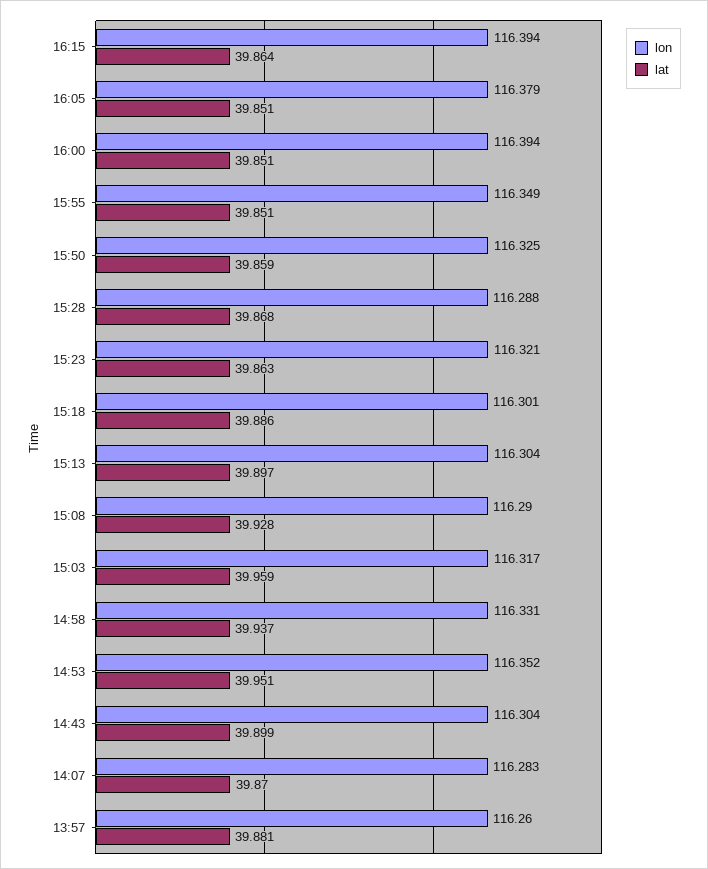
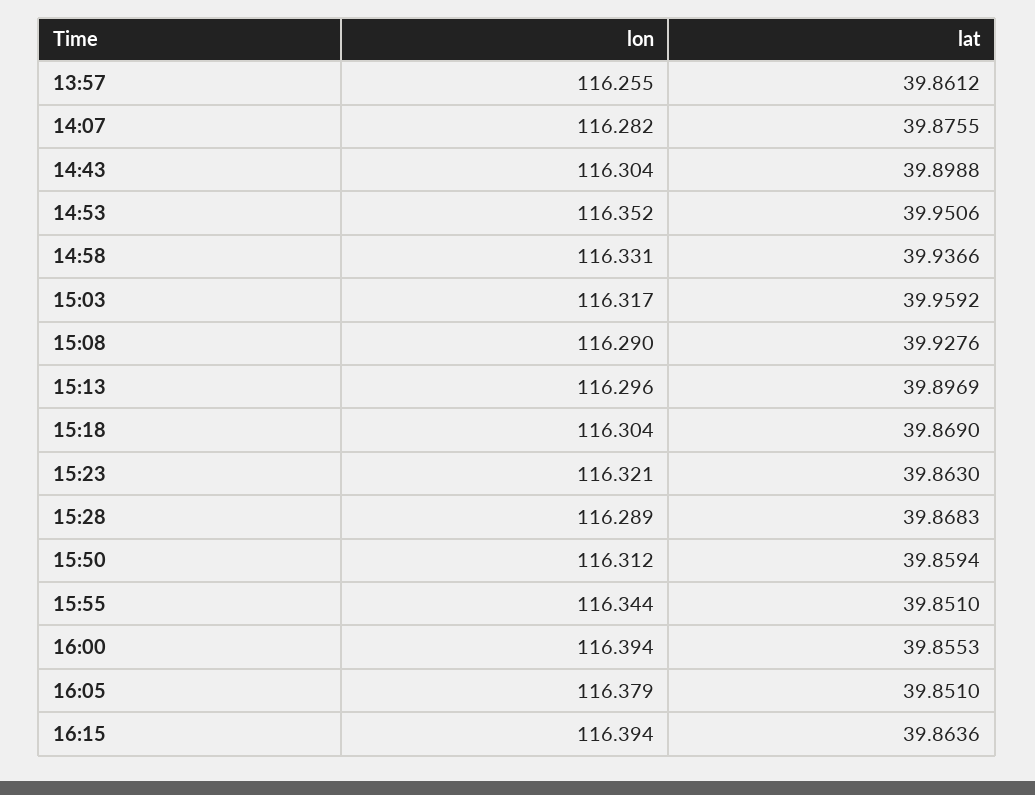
lat, 16:00: 39.851 -> 39.8553
lon, 15:55: 116.349 -> 116.344
lon, 15:50: 116.325 -> 116.312
lon, 15:28: 116.288 -> 116.289
lon, 15:18: 116.301 -> 116.304
lat, 15:18: 39.886 -> 39.869
lon, 15:13: 116.304 -> 116.296
lon, 14:07: 116.283 -> 116.282
lat, 14:07: 39.87 -> 39.8755
lon, 13:57: 116.26 -> 116.255
lat, 13:57: 39.881 -> 39.8612

